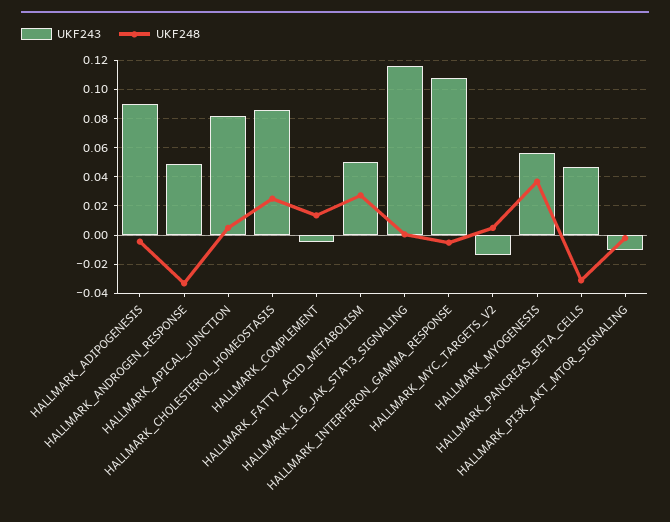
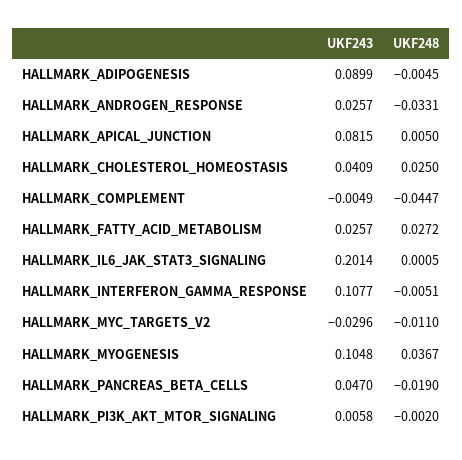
UKF243, HALLMARK_ANDROGEN_RESPONSE: 0.05 -> 0.0257
UKF243, HALLMARK_CHOLESTEROL_HOMEOSTASIS: 0.085 -> 0.0409
UKF248, HALLMARK_COMPLEMENT: 0.015 -> -0.0447
UKF243, HALLMARK_FATTY_ACID_METABOLISM: 0.05 -> 0.0257
UKF243, HALLMARK_IL6_JAK_STAT3_SIGNALING: 0.115 -> 0.2014
UKF243, HALLMARK_MYC_TARGETS_V2: -0.015 -> -0.0296
UKF248, HALLMARK_MYC_TARGETS_V2: 0.005 -> -0.011
UKF243, HALLMARK_MYOGENESIS: 0.055 -> 0.1048
UKF248, HALLMARK_PANCREAS_BETA_CELLS: -0.03 -> -0.019
UKF243, HALLMARK_PI3K_AKT_MTOR_SIGNALING: -0.01 -> 0.0058

